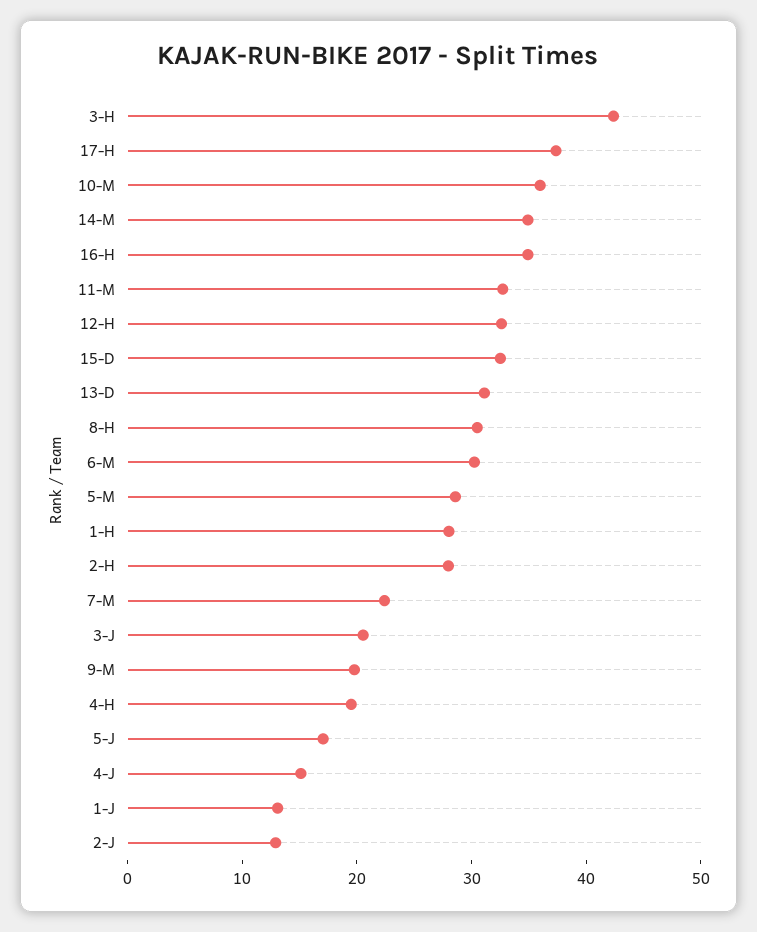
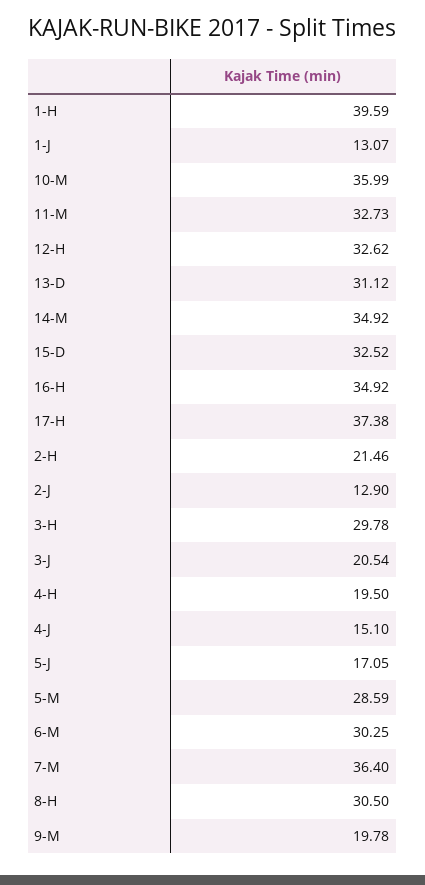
3-H: 42 -> 29.78
1-H: 28 -> 39.59
2-H: 28 -> 21.46
7-M: 22 -> 36.4

